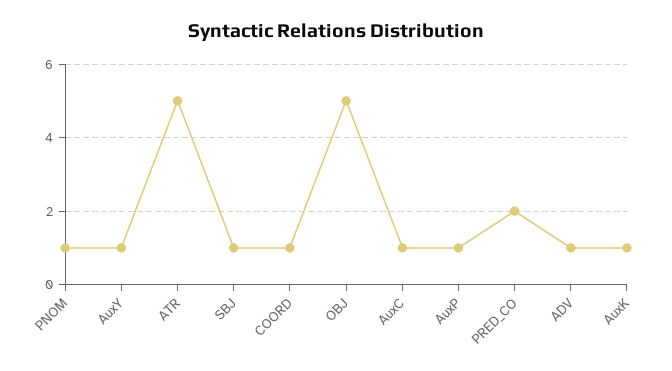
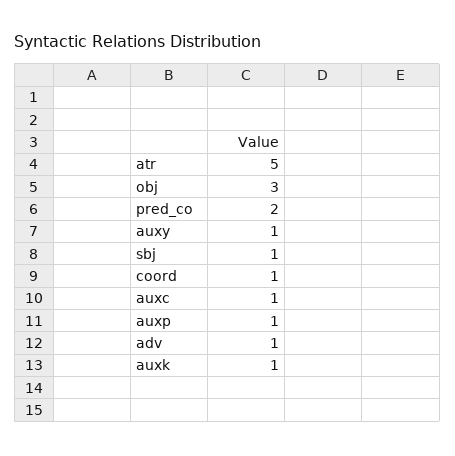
PNOM: 1 -> none
OBJ: 5 -> 3

